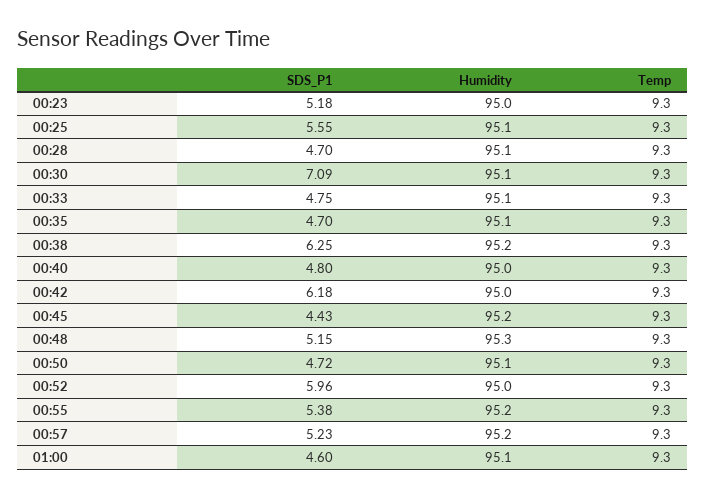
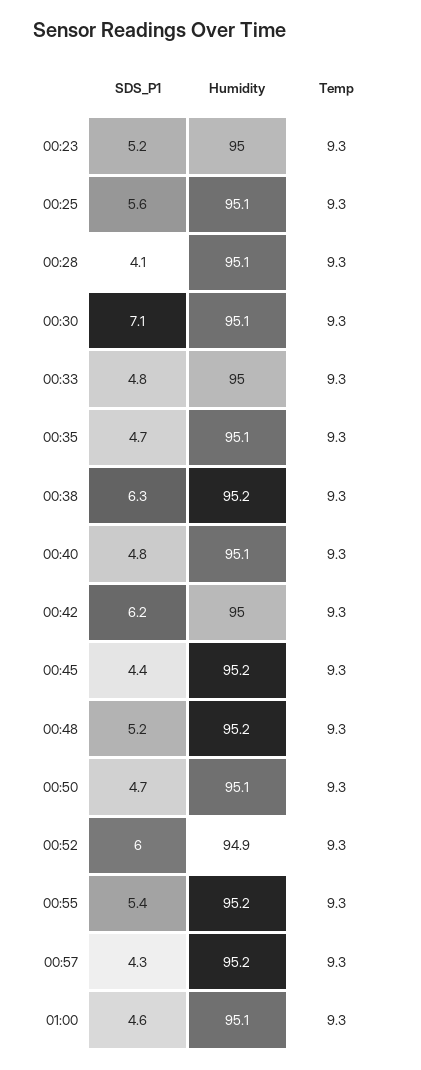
SDS_P1, 00:28: 4.7 -> 4.1
Humidity, 00:33: 95.1 -> 95
Humidity, 00:40: 95 -> 95.1
Humidity, 00:48: 95.3 -> 95.2
Humidity, 00:52: 95 -> 94.9
SDS_P1, 00:57: 5.23 -> 4.3

